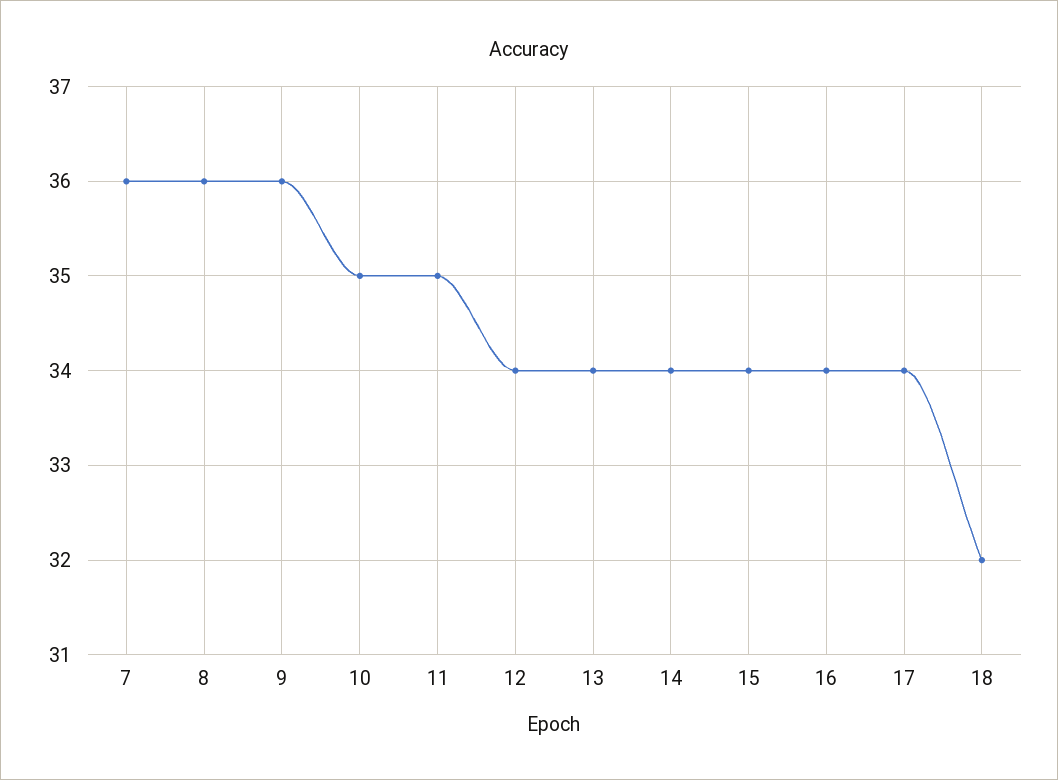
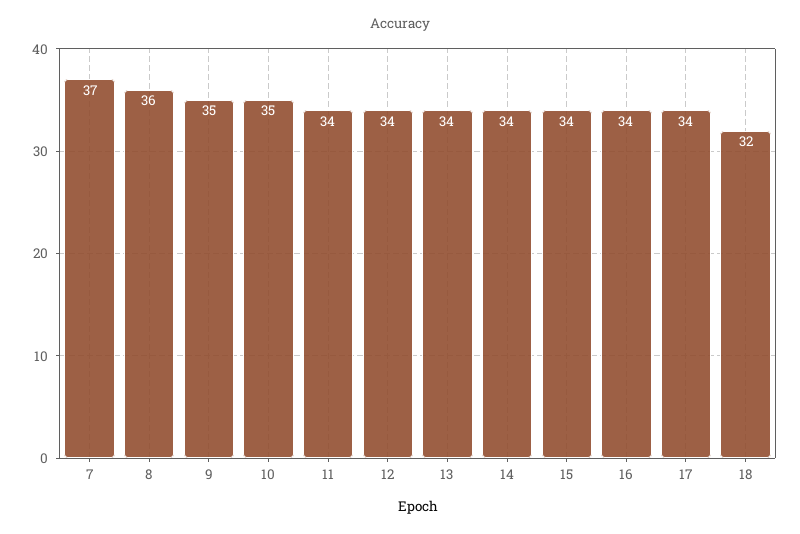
7: 36 -> 37
9: 36 -> 35
11: 35 -> 34

